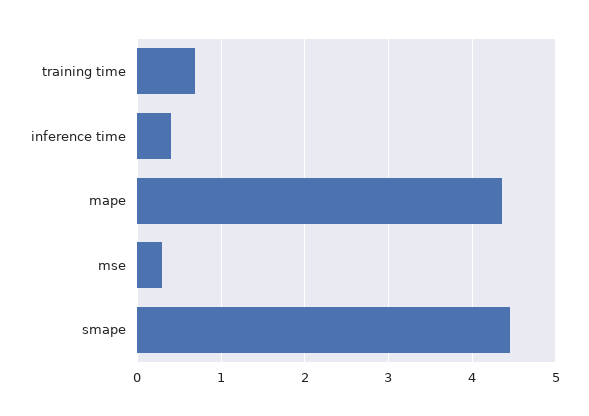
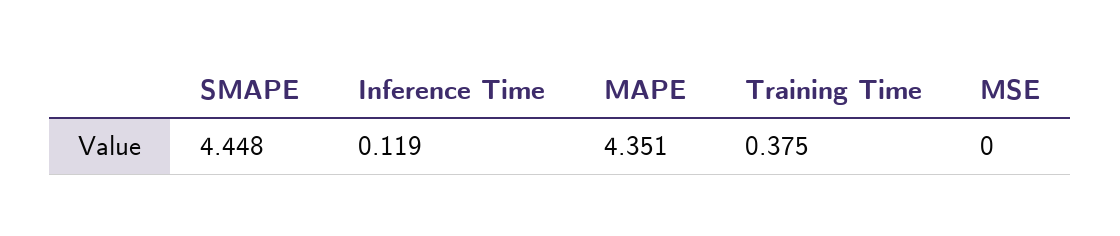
training time: 0.7 -> 0.375
inference time: 0.4 -> 0.119
mse: 0.3 -> 0

